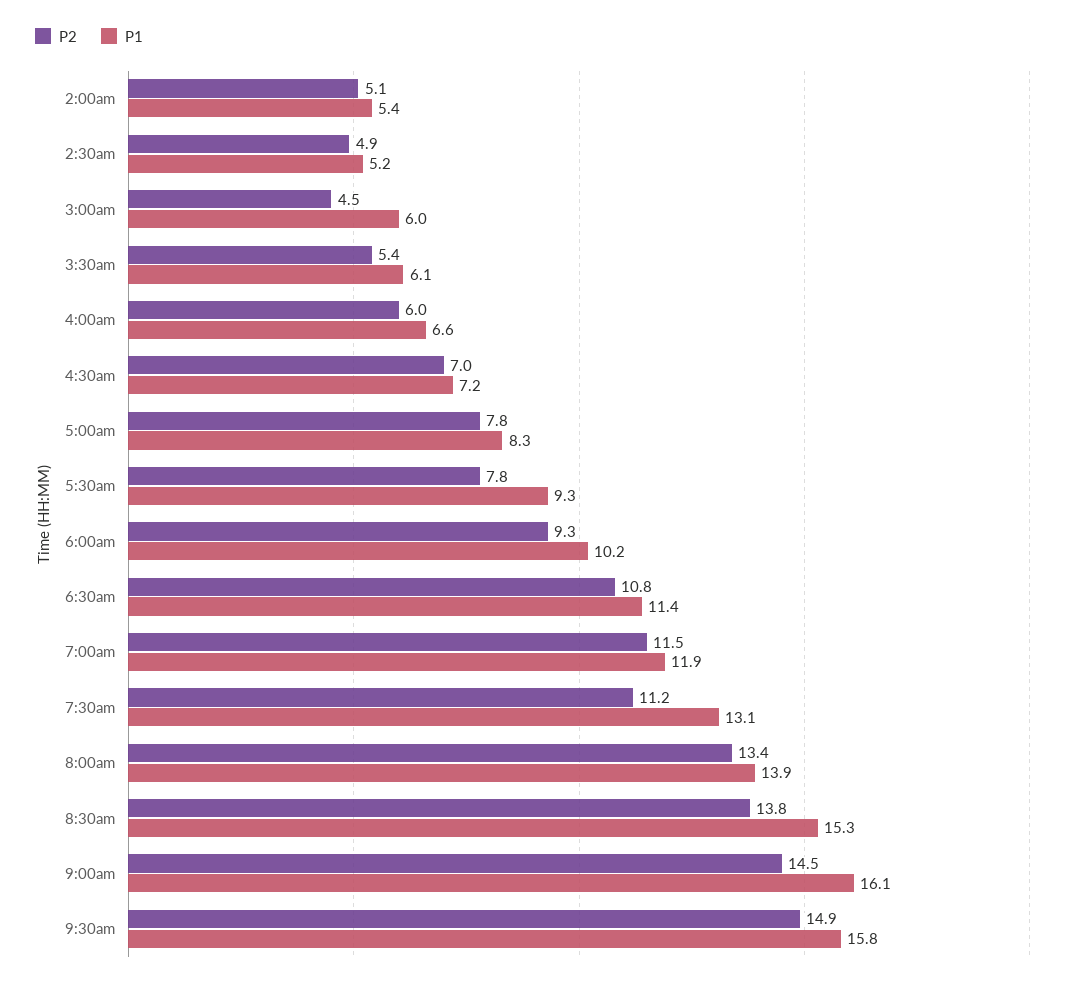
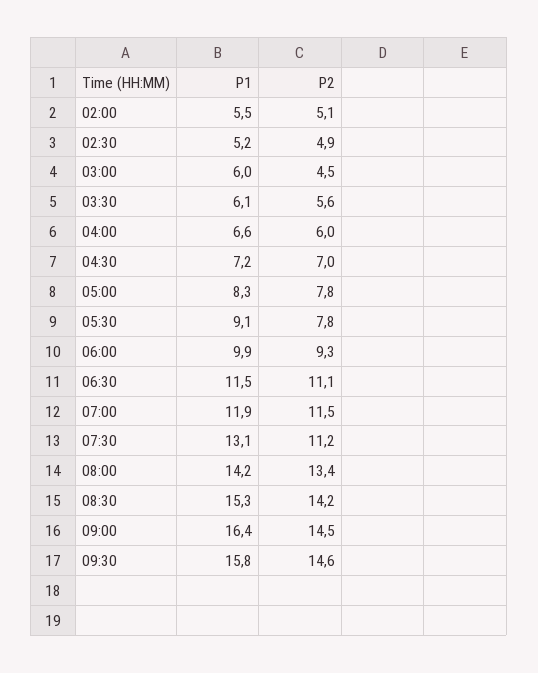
P1, 2:00am: 5.4 -> 5.5
P2, 3:30am: 5.4 -> 5.6
P1, 5:30am: 9.3 -> 9.1
P1, 6:00am: 10.2 -> 9.9
P2, 6:30am: 10.8 -> 11.1
P1, 6:30am: 11.4 -> 11.5
P1, 8:00am: 13.9 -> 14.2
P2, 8:30am: 13.8 -> 14.2
P1, 9:00am: 16.1 -> 16.4
P2, 9:30am: 14.9 -> 14.6

